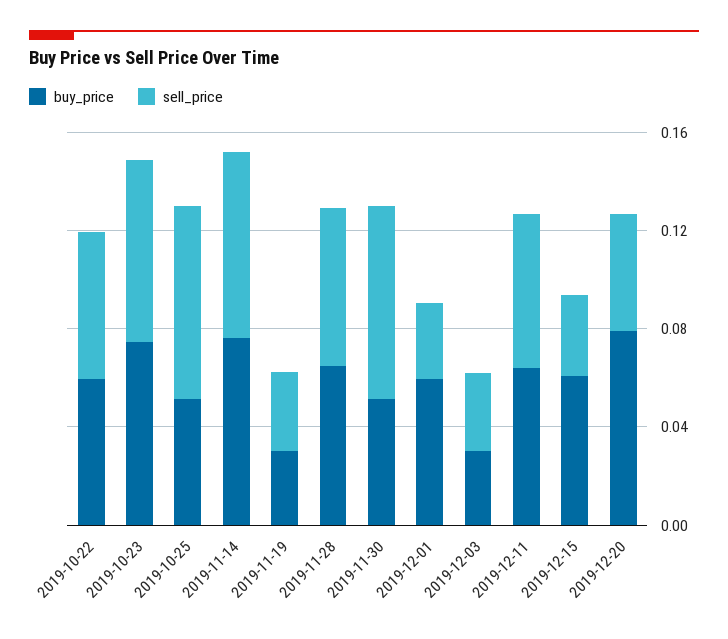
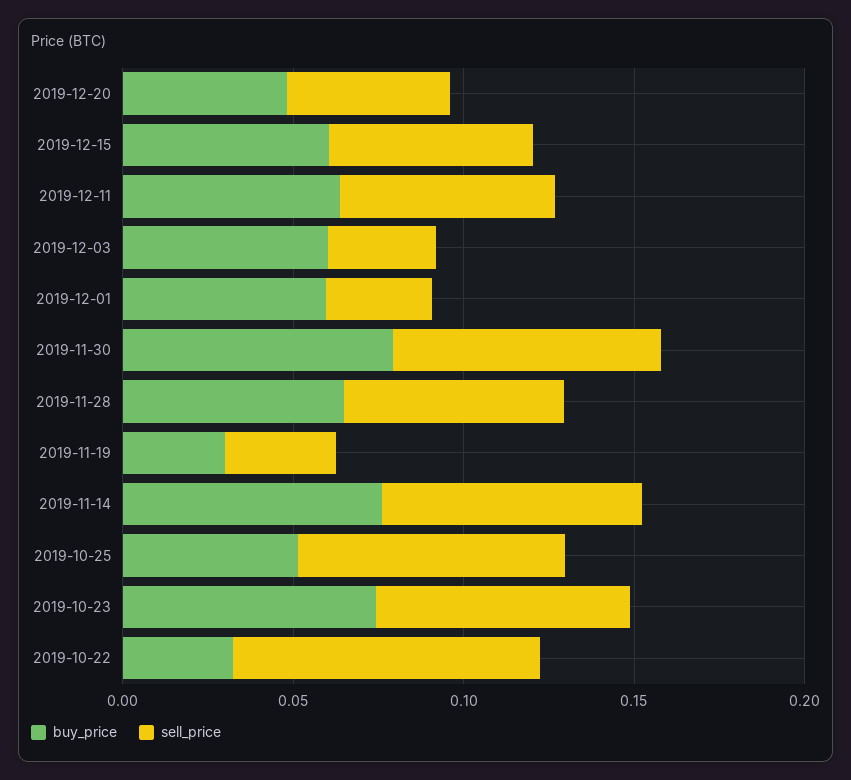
buy_price, 2019-10-22: 0.06 -> 0.03
sell_price, 2019-10-22: 0.06 -> 0.09
buy_price, 2019-11-30: 0.05 -> 0.08
buy_price, 2019-12-03: 0.03 -> 0.06
sell_price, 2019-12-15: 0.03 -> 0.06
buy_price, 2019-12-20: 0.08 -> 0.05

